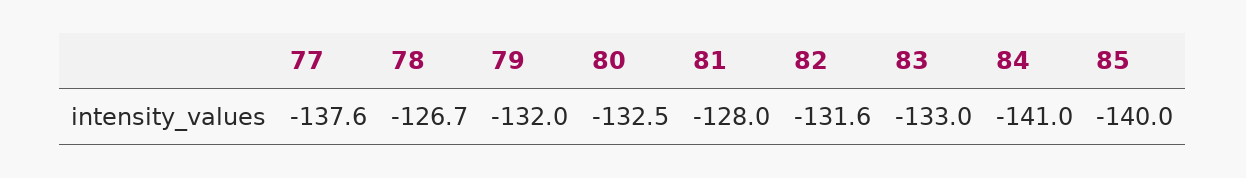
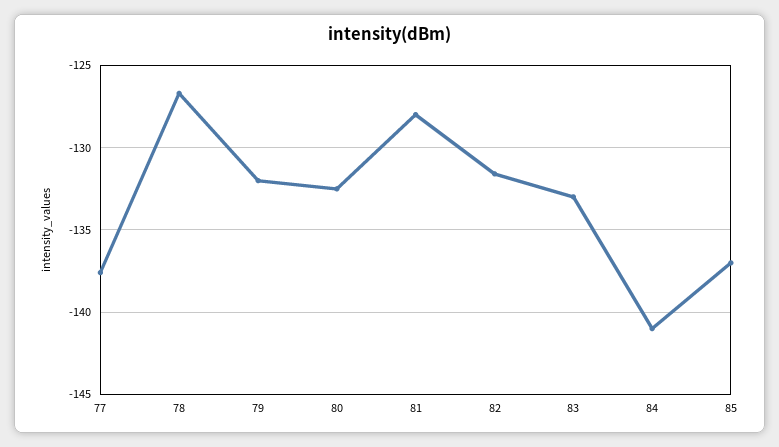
85: -140 -> -137

